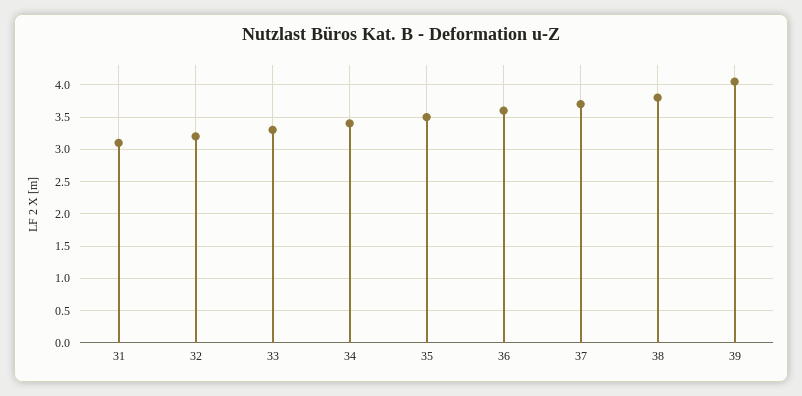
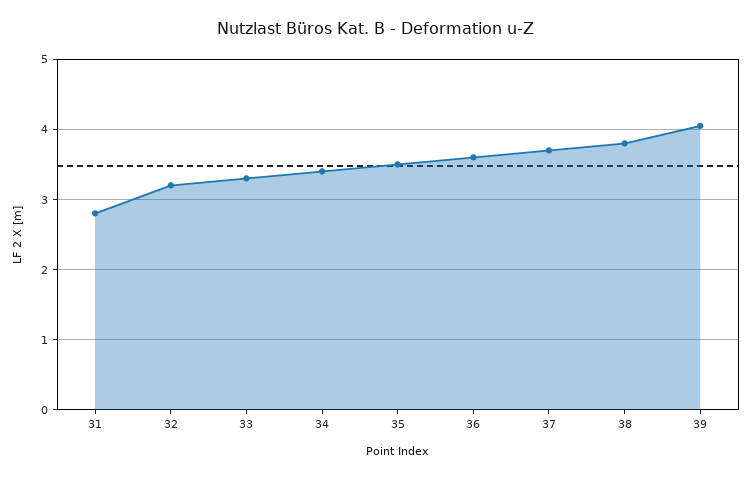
31: 3.1 -> 2.8

